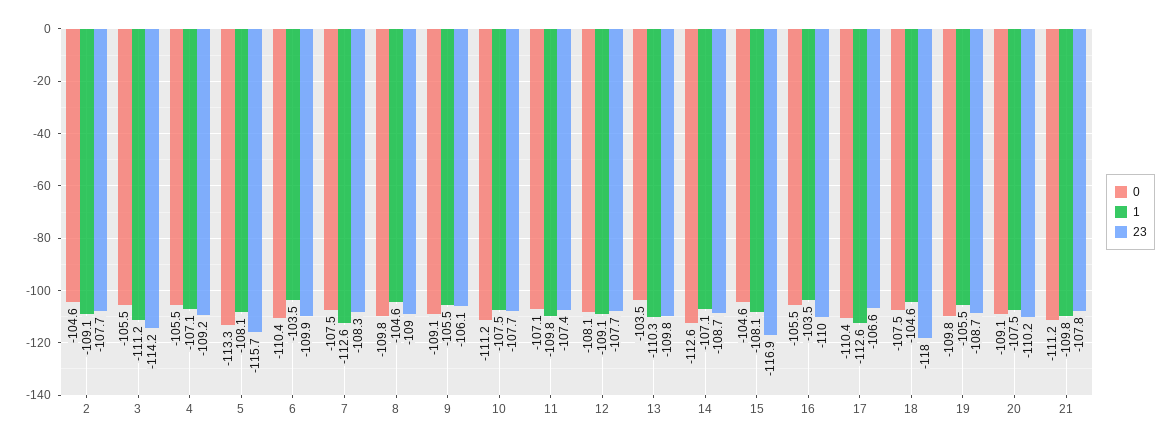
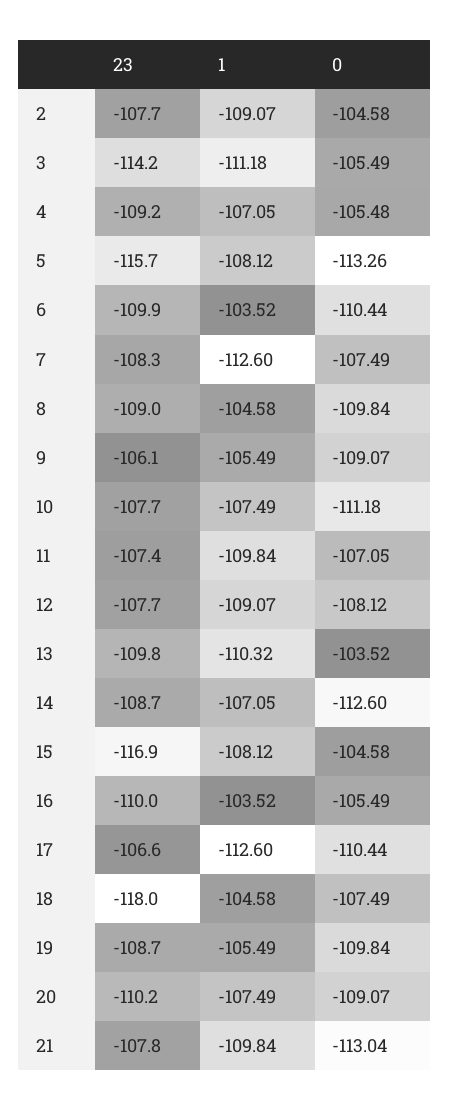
0, 21: -111.2 -> -113.04

